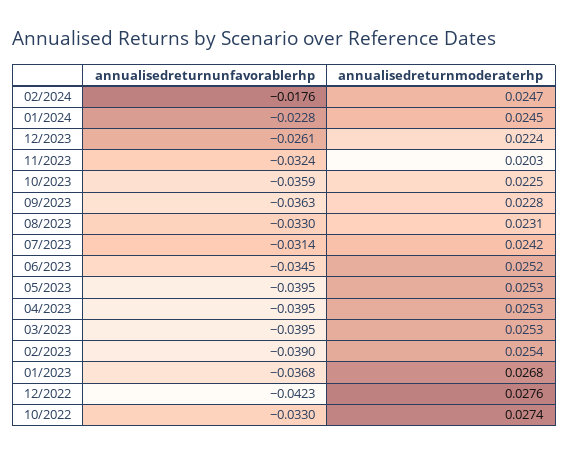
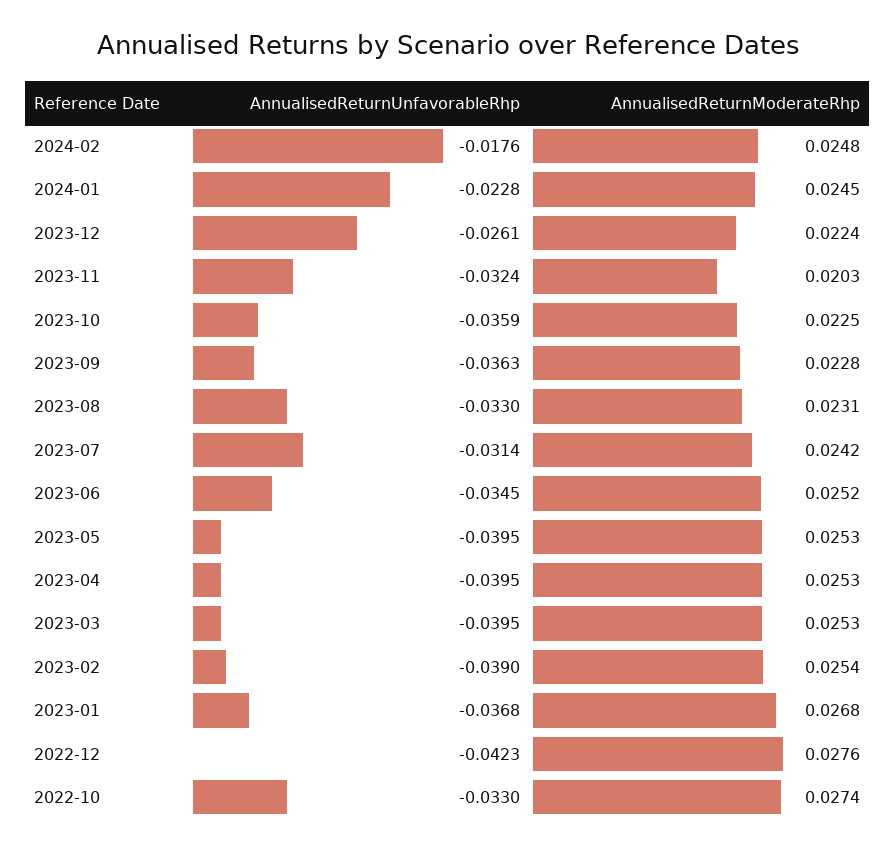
annualisedreturnmoderaterhp, 02/2024: 0.0247 -> 0.0248

